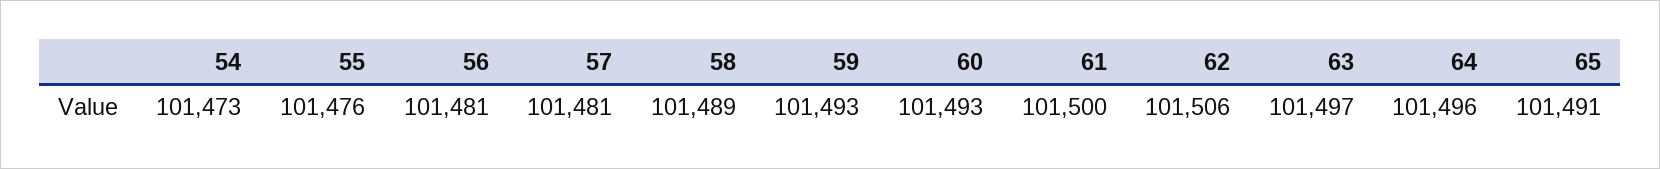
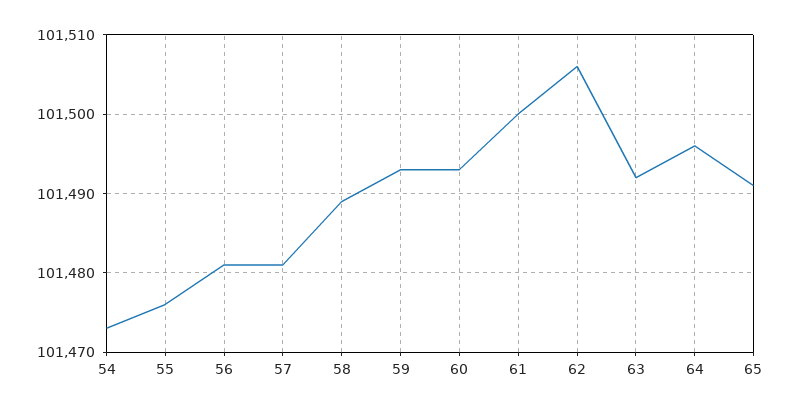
63: 101497 -> 101492

